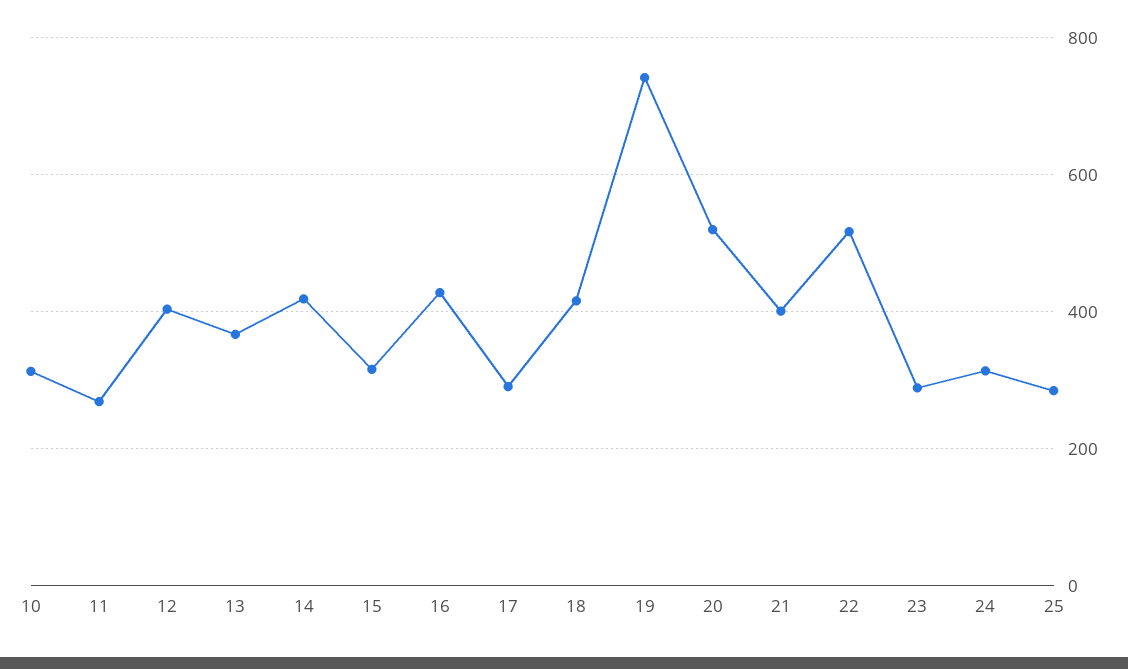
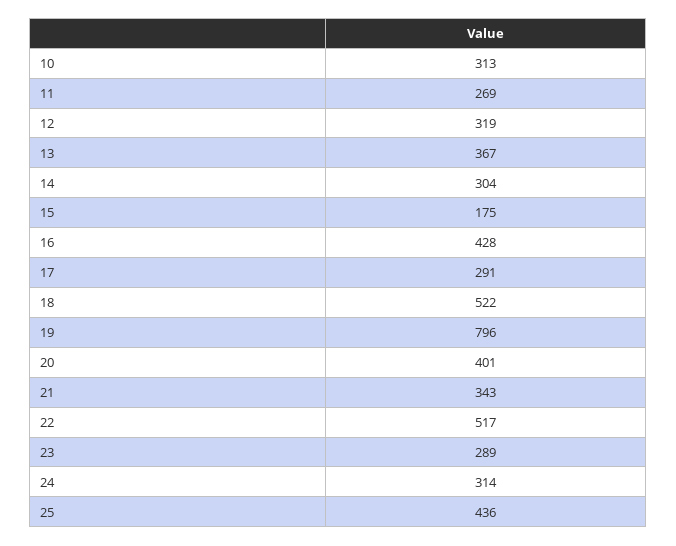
12: 400 -> 319
14: 420 -> 304
15: 320 -> 175
18: 420 -> 522
19: 740 -> 796
20: 520 -> 401
21: 400 -> 343
25: 280 -> 436

